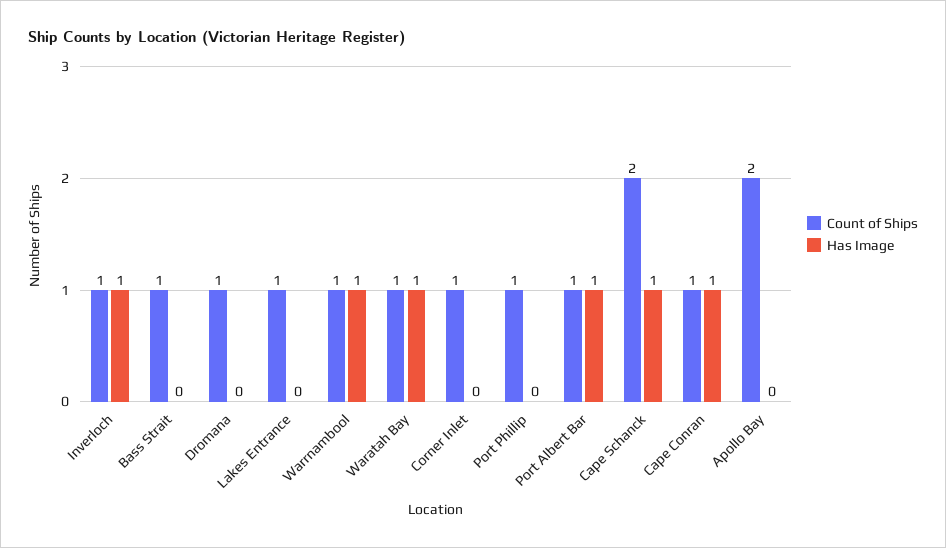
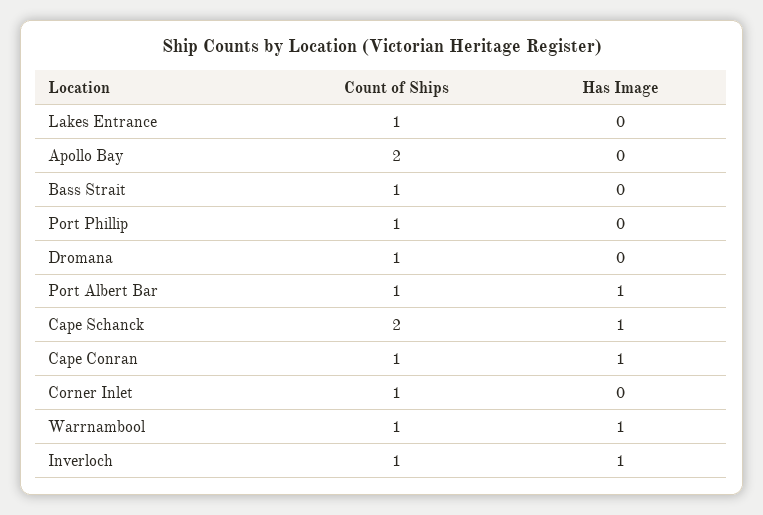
Count of Ships, Waratah Bay: 1 -> none
Has Image, Waratah Bay: 1 -> none

